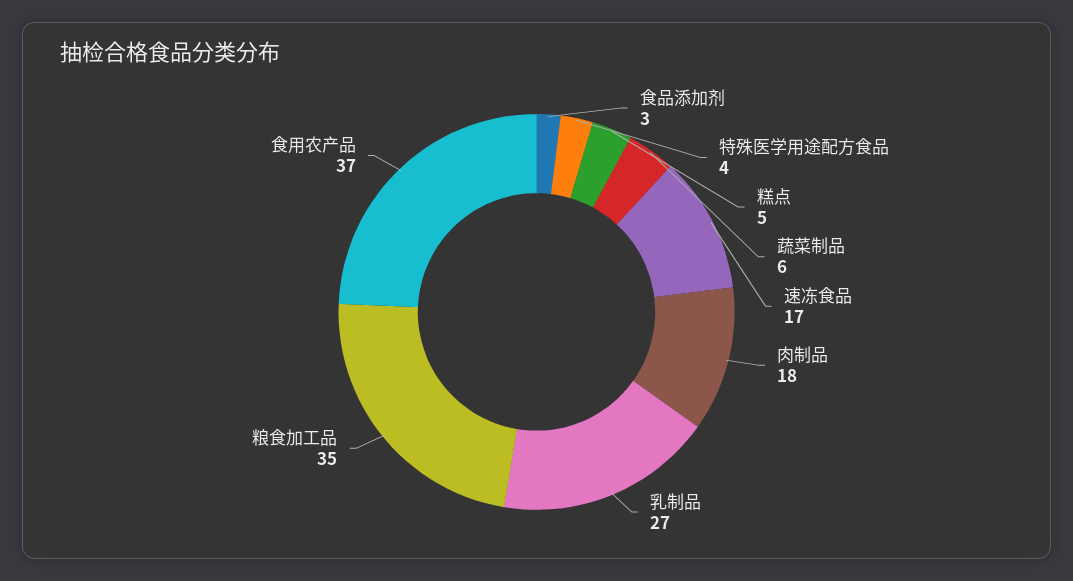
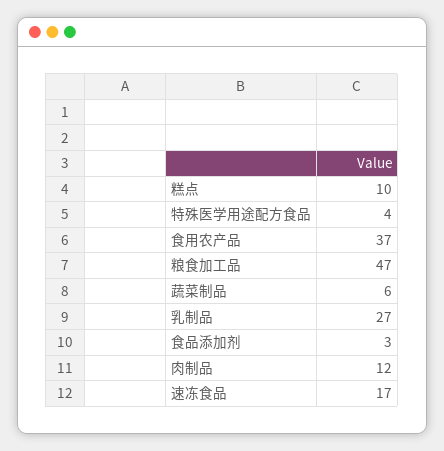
糕点: 5 -> 10
肉制品: 18 -> 12
粮食加工品: 35 -> 47

